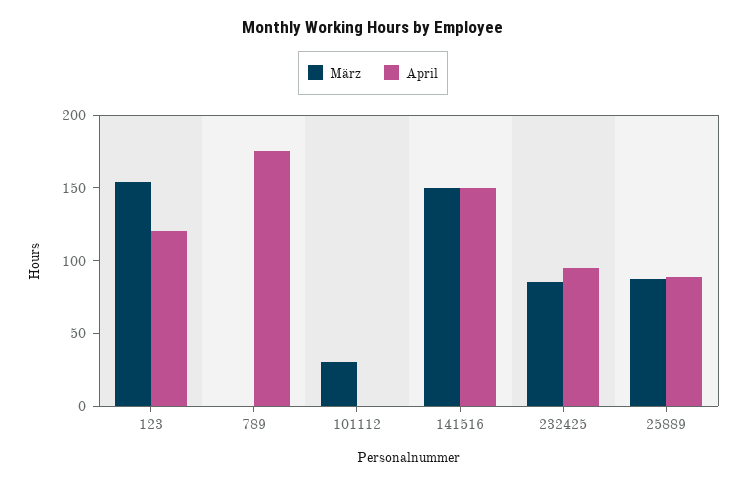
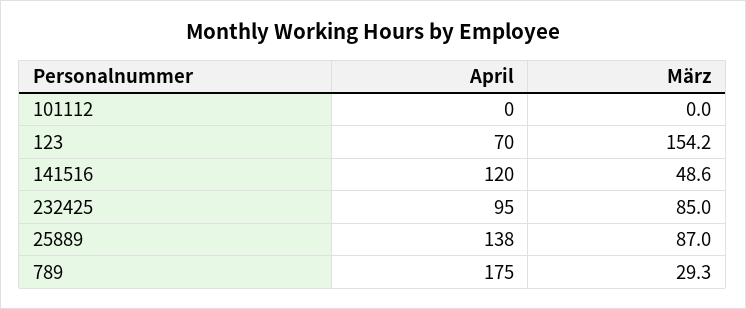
April, 123: 120 -> 70
März, 789: 0 -> 29.3
März, 101112: 30 -> 0
März, 141516: 150 -> 48.6
April, 141516: 150 -> 120
April, 25889: 90 -> 138

